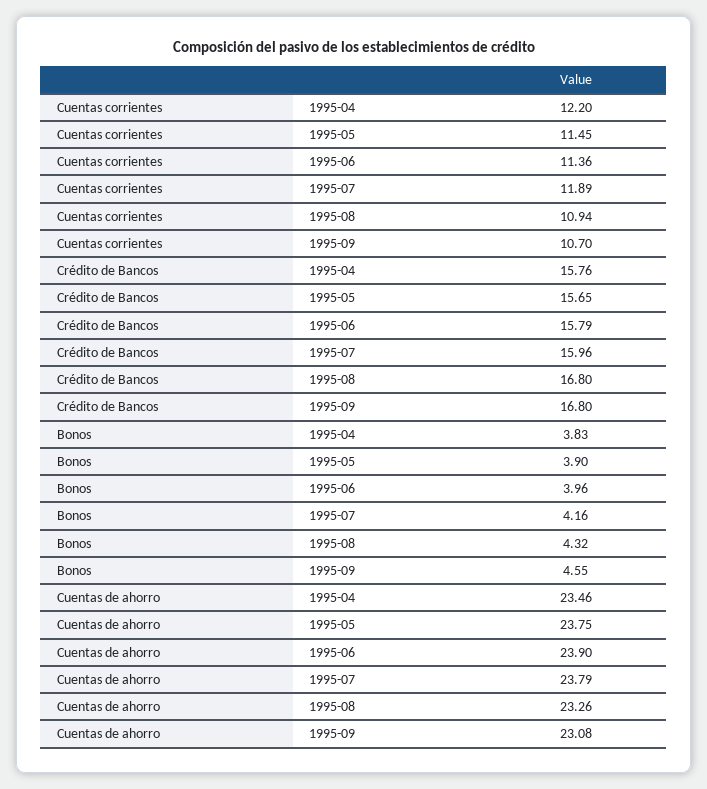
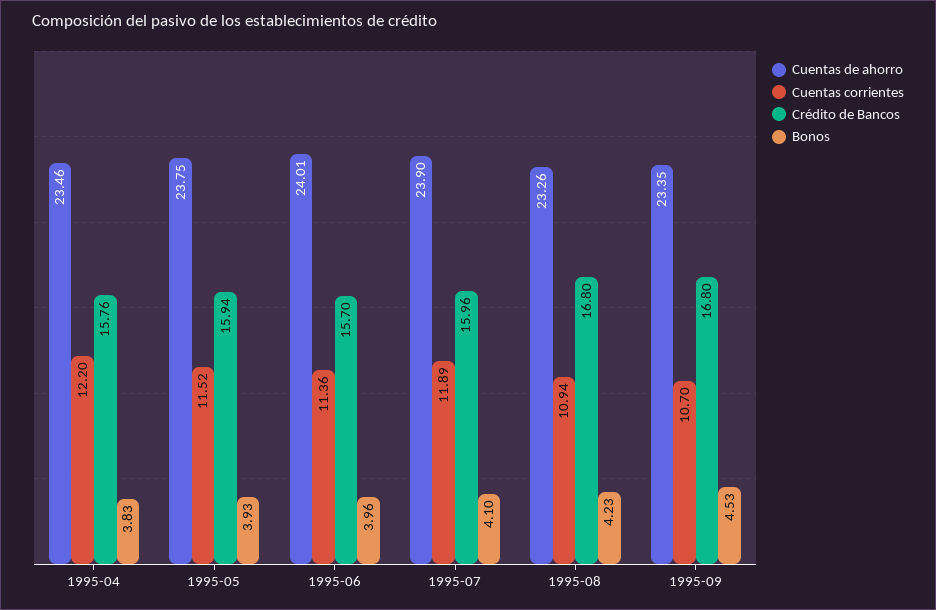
Cuentas corrientes, 1995-05: 11.45 -> 11.52
Crédito de Bancos, 1995-05: 15.65 -> 15.94
Crédito de Bancos, 1995-06: 15.79 -> 15.7
Bonos, 1995-05: 3.9 -> 3.93
Bonos, 1995-07: 4.16 -> 4.1
Bonos, 1995-08: 4.32 -> 4.23
Bonos, 1995-09: 4.55 -> 4.53
Cuentas de ahorro, 1995-06: 23.9 -> 24.01
Cuentas de ahorro, 1995-07: 23.79 -> 23.9
Cuentas de ahorro, 1995-09: 23.08 -> 23.35

